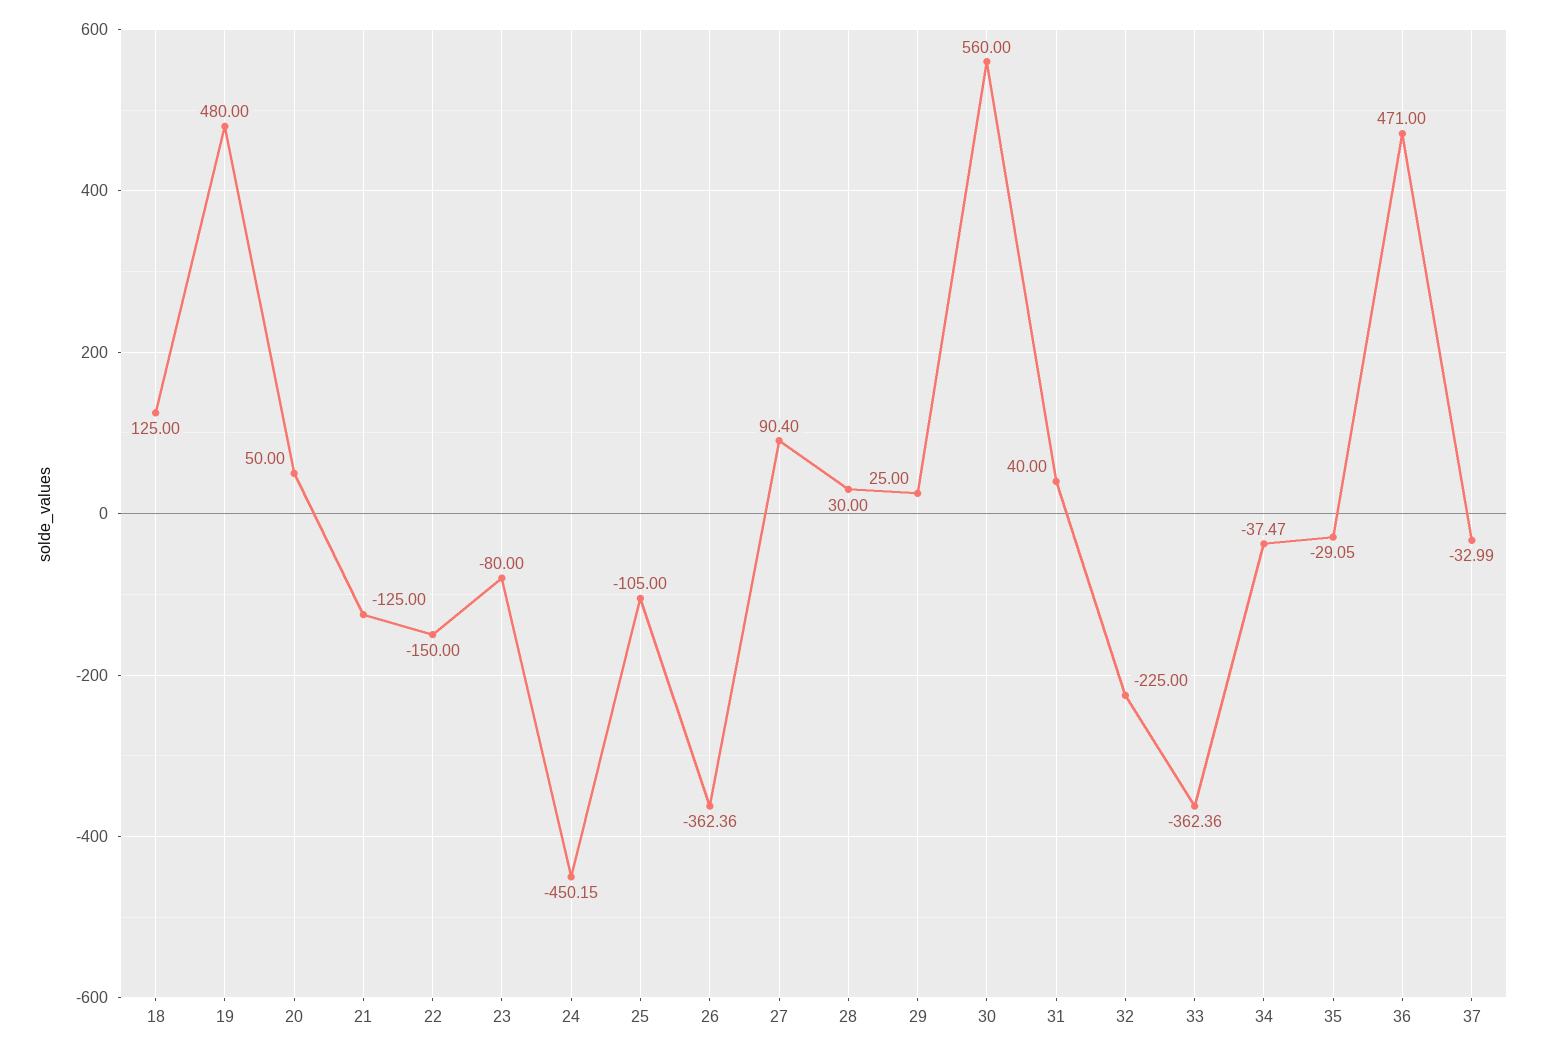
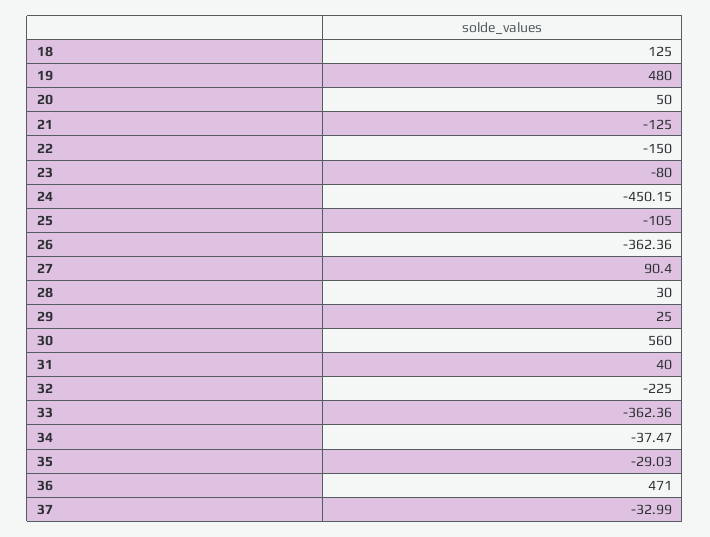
35: -29.05 -> -29.03

